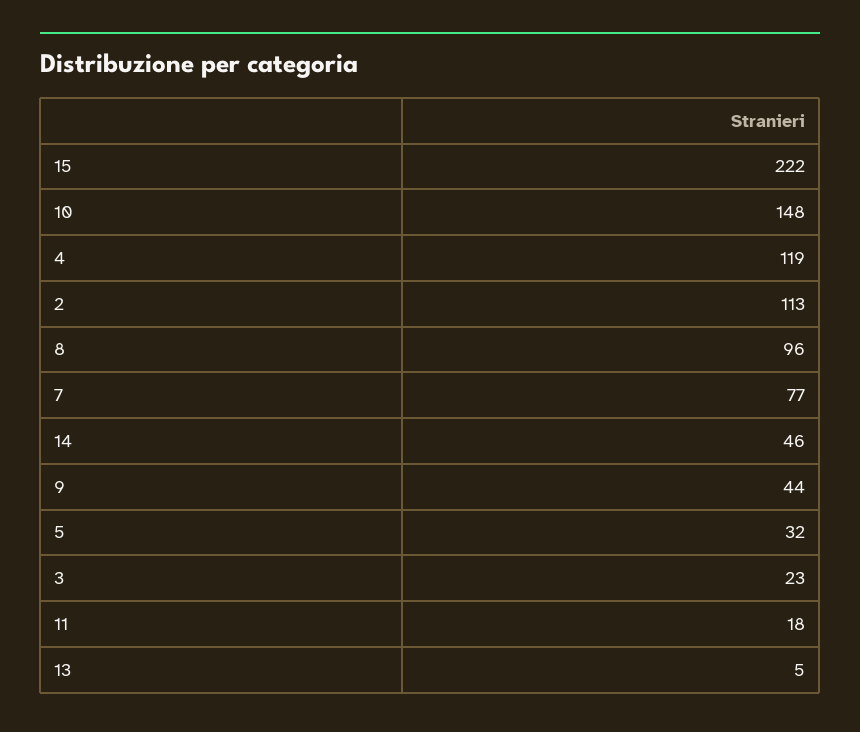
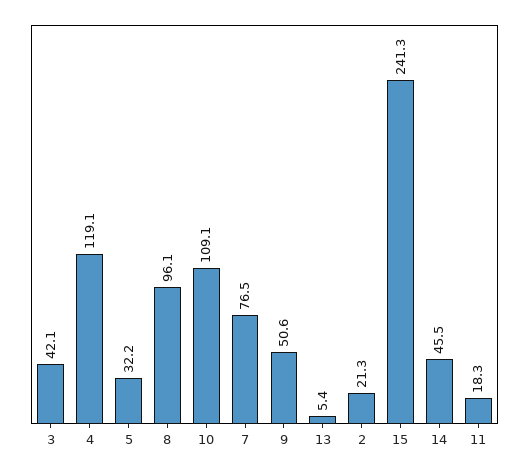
15: 222 -> 241.3
10: 148 -> 109.1
2: 113 -> 21.3
9: 44 -> 50.6
3: 23 -> 42.1

